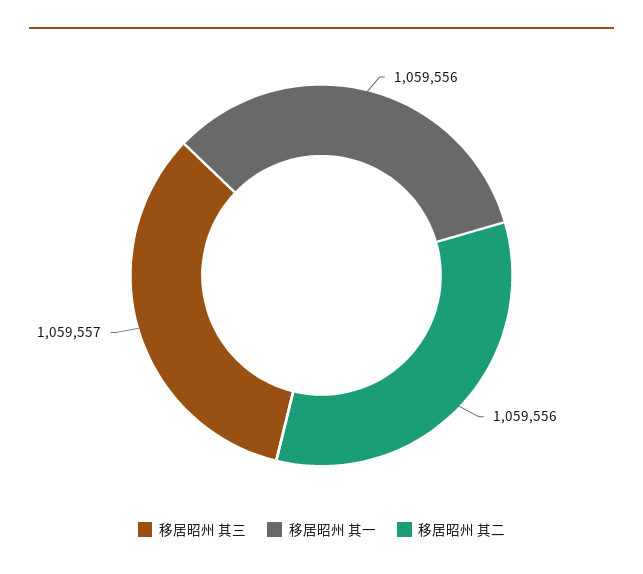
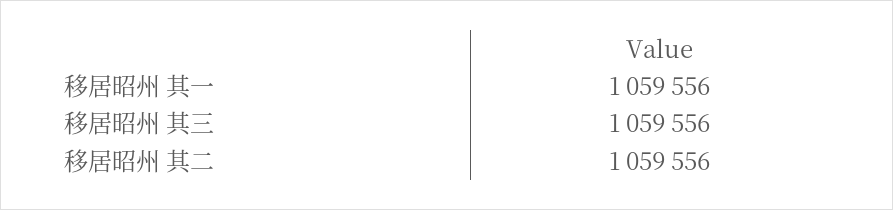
移居昭州 其三: 1059557 -> 1059556

